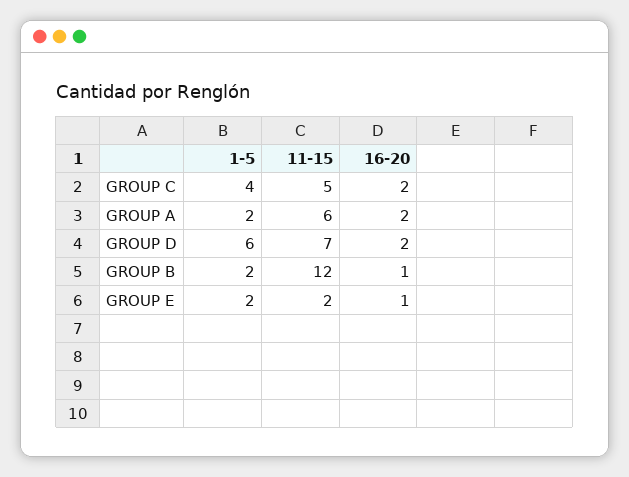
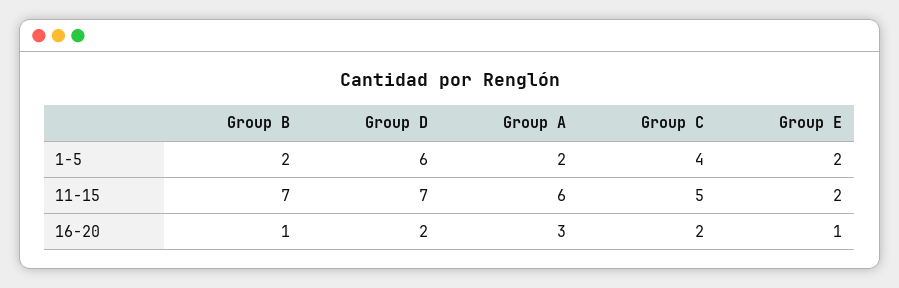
16-20, GROUP A: 2 -> 3
11-15, GROUP B: 12 -> 7

